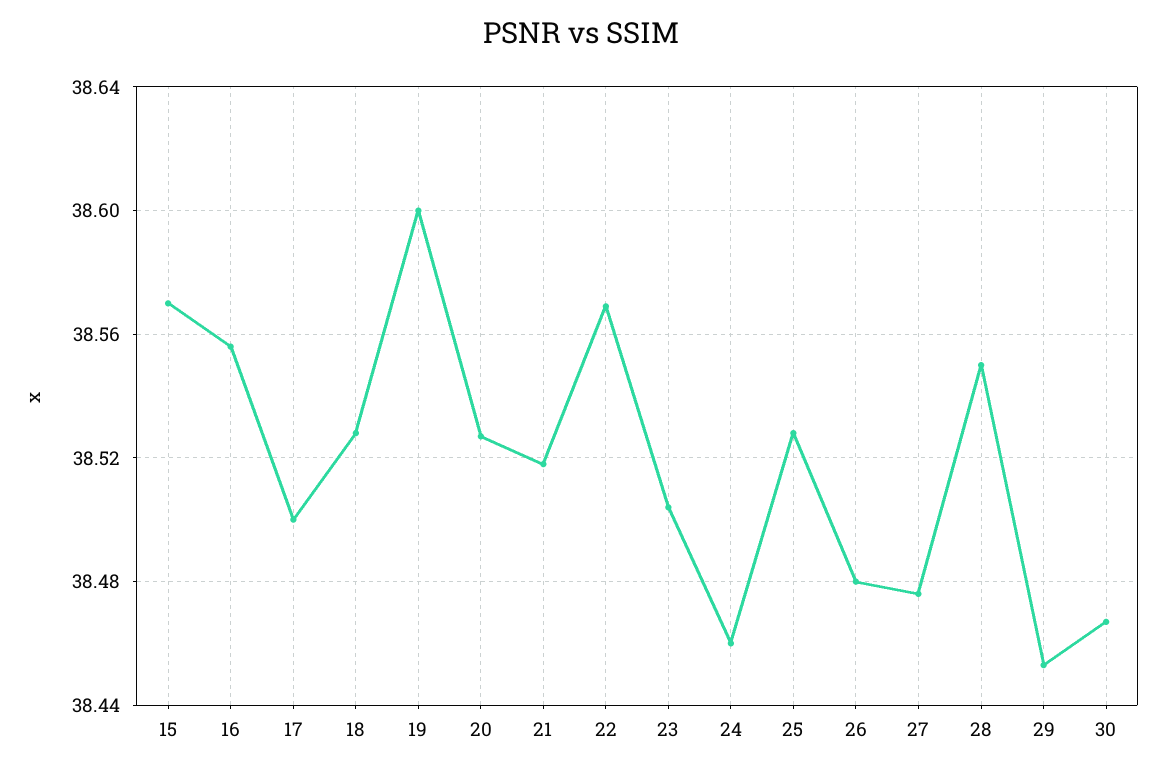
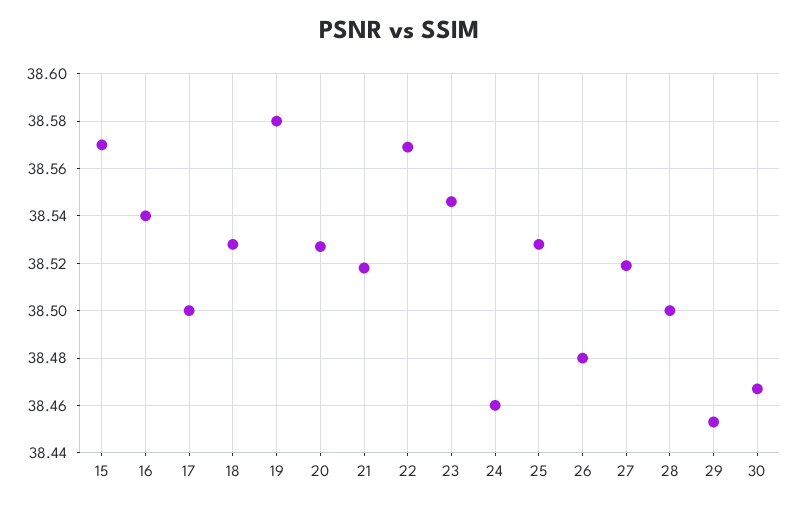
16: 38.555 -> 38.54
19: 38.6 -> 38.58
23: 38.505 -> 38.545
27: 38.475 -> 38.52
28: 38.55 -> 38.5

